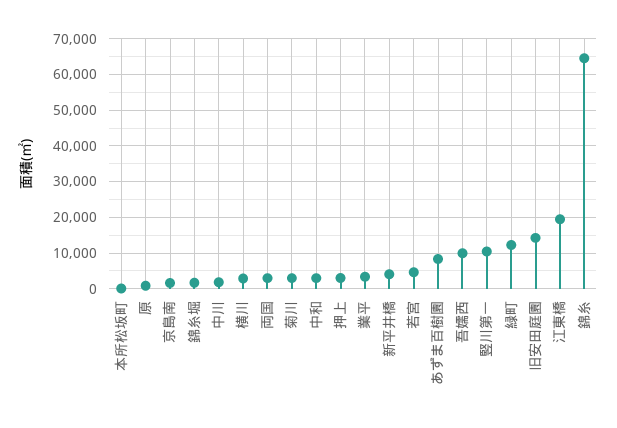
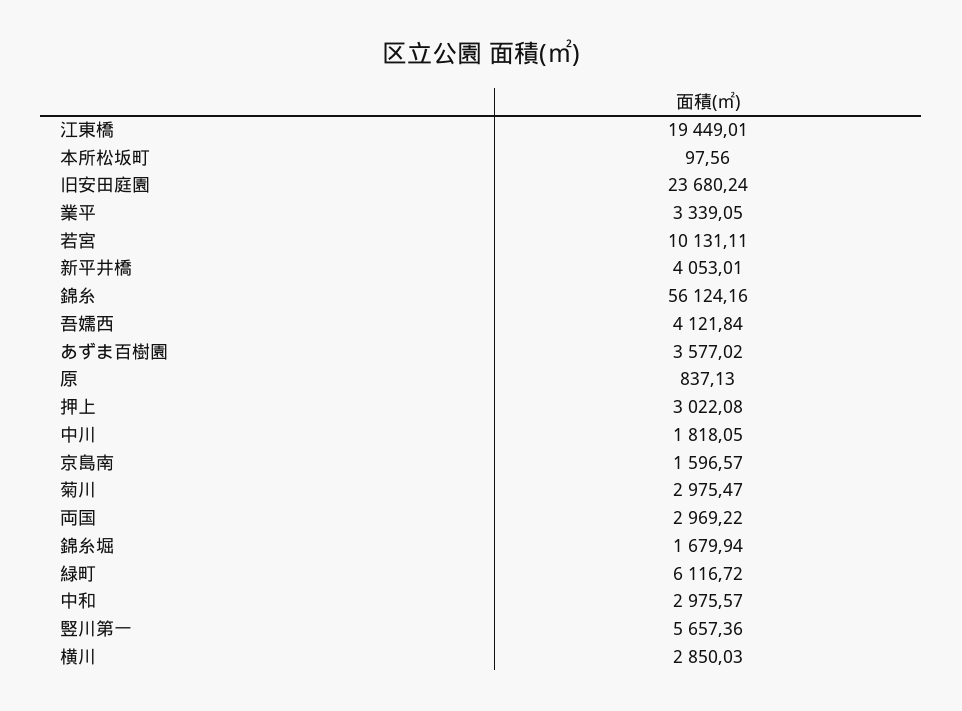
若宮: 4000 -> 10131.11
あずま百樹園: 8000 -> 3577.02
吾嬬西: 10000 -> 4121.84
竪川第一: 10000 -> 5657.36
緑町: 12000 -> 6116.72
旧安田庭園: 14000 -> 23680.24
錦糸: 64000 -> 56124.16

